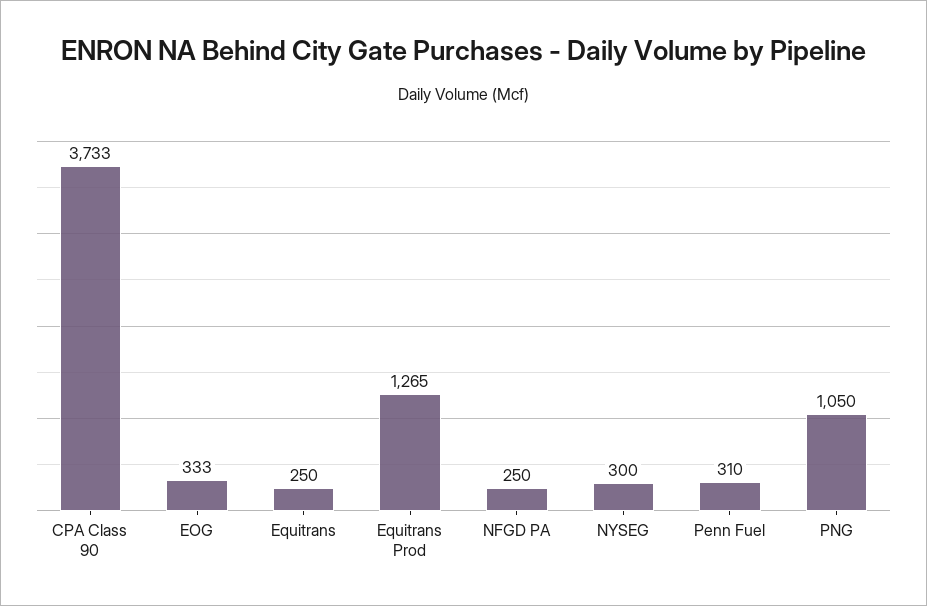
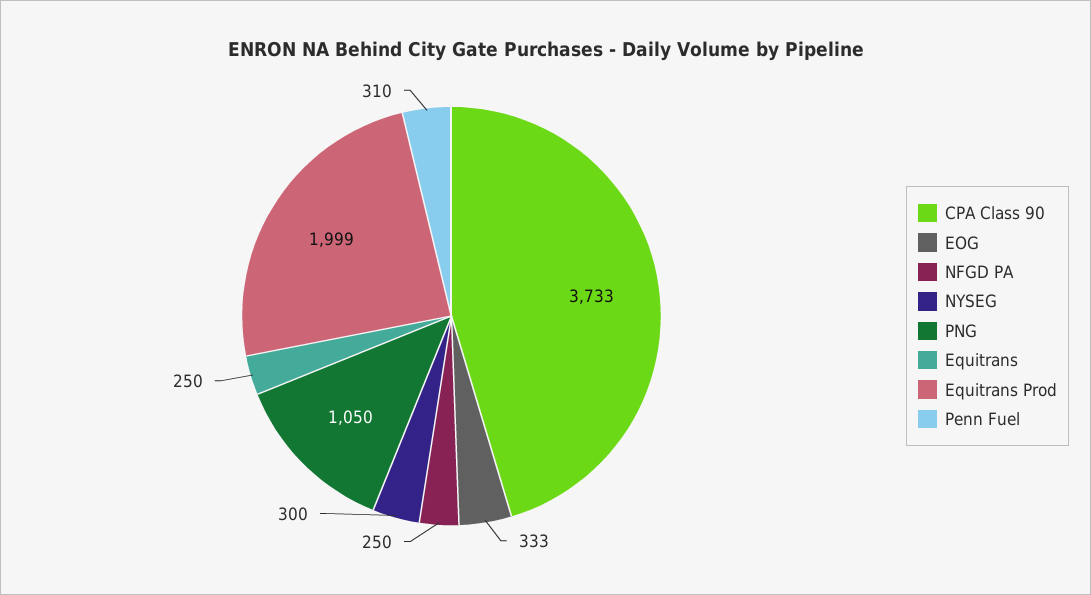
Equitrans Prod: 1265 -> 1999

